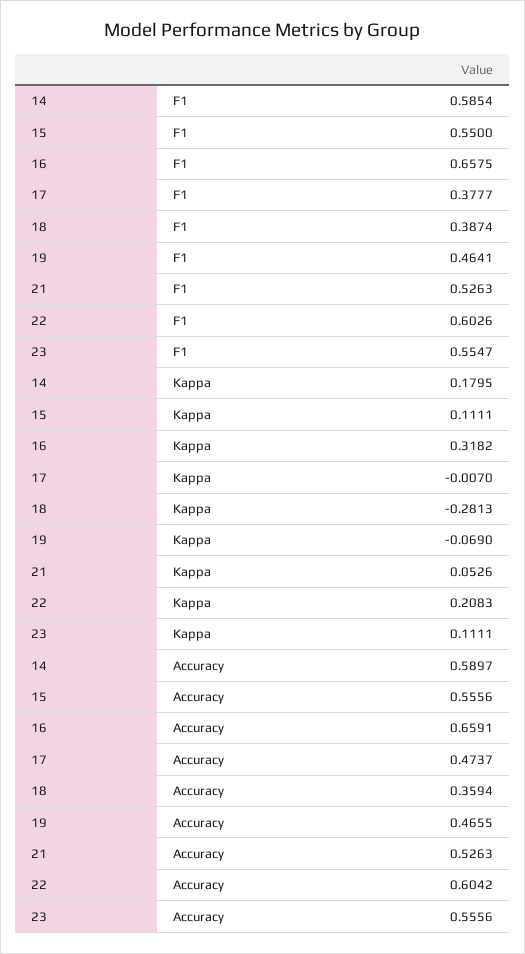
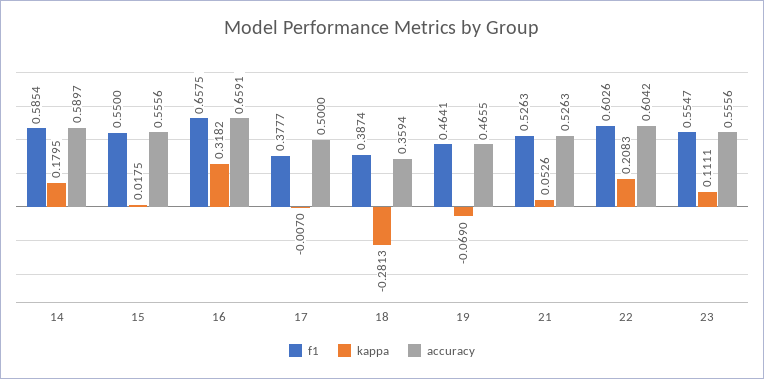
Kappa, 15: 0.1111 -> 0.0175
Accuracy, 17: 0.4737 -> 0.5

